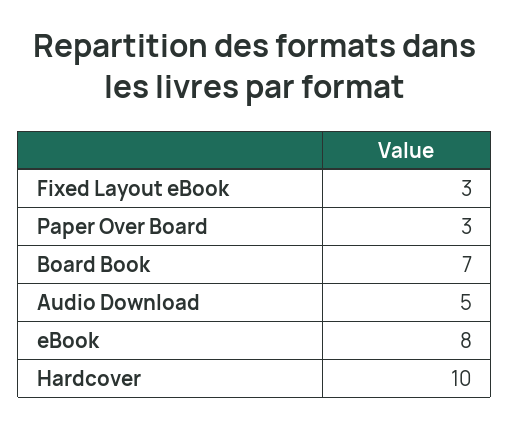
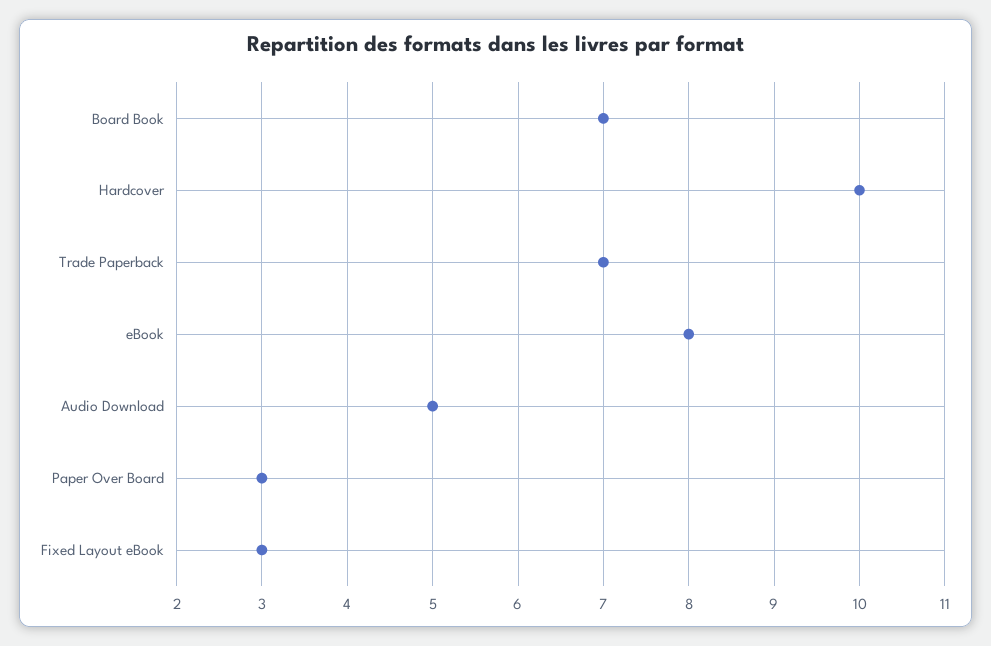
Trade Paperback: none -> 7

